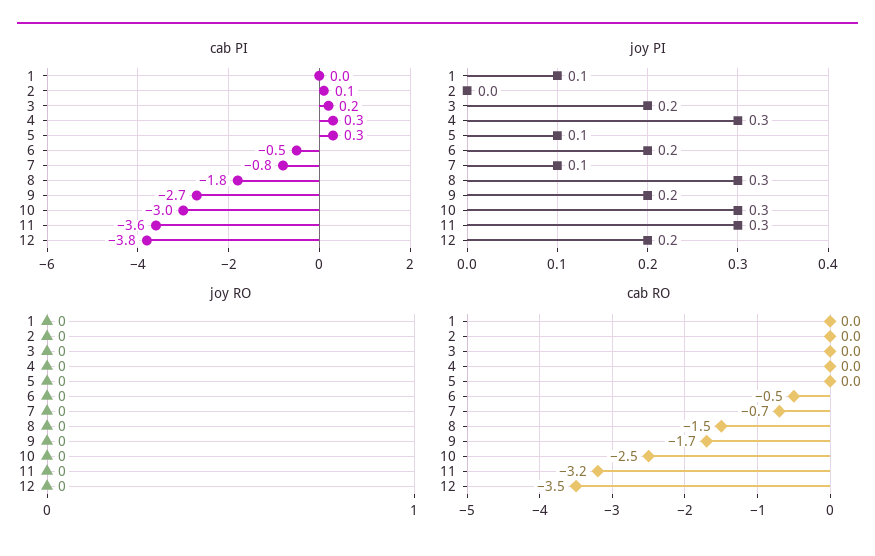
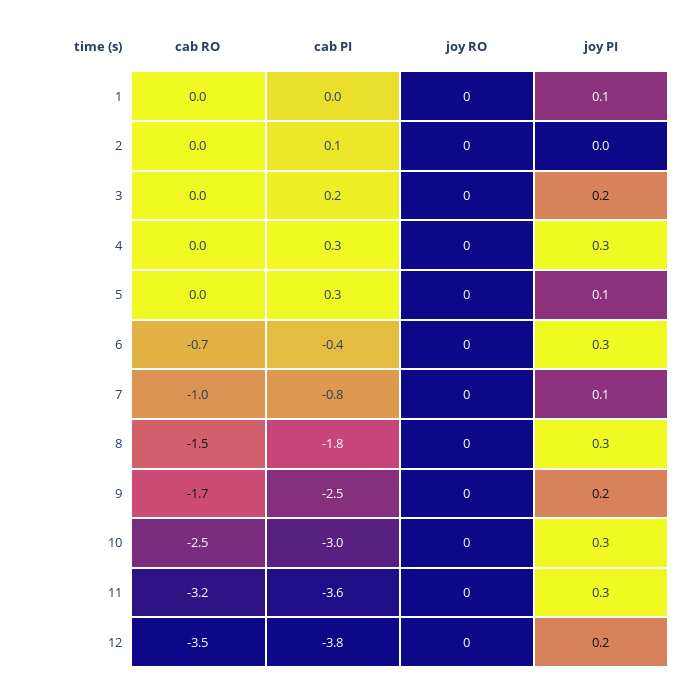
cab PI, 6: -0.5 -> -0.4
cab PI, 9: -2.7 -> -2.5
joy PI, 6: 0.2 -> 0.3
cab RO, 6: -0.5 -> -0.7
cab RO, 7: -0.7 -> -1

